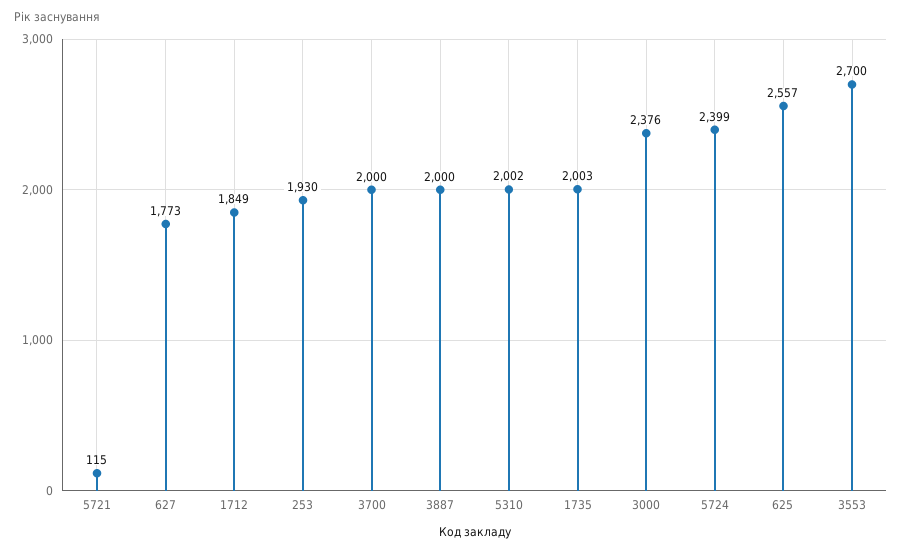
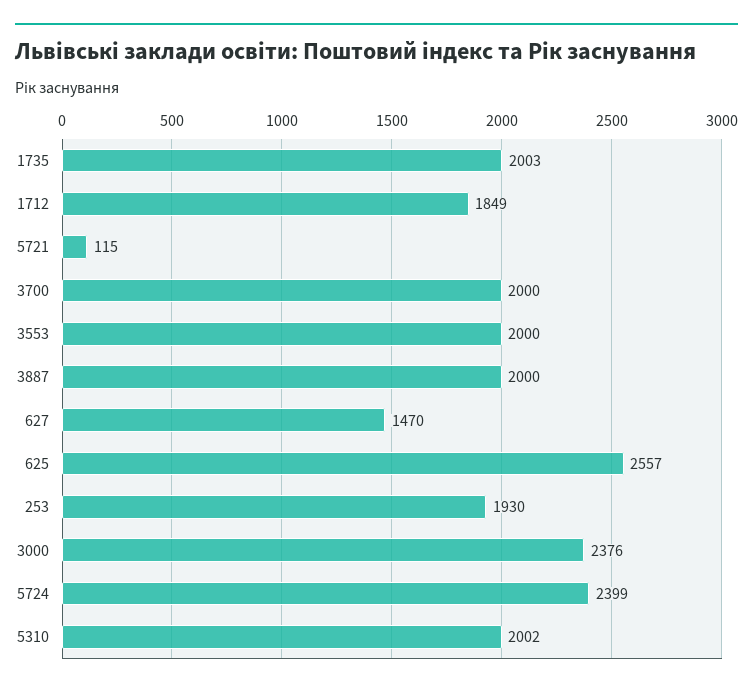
627: 1773 -> 1470
3553: 2700 -> 2000

